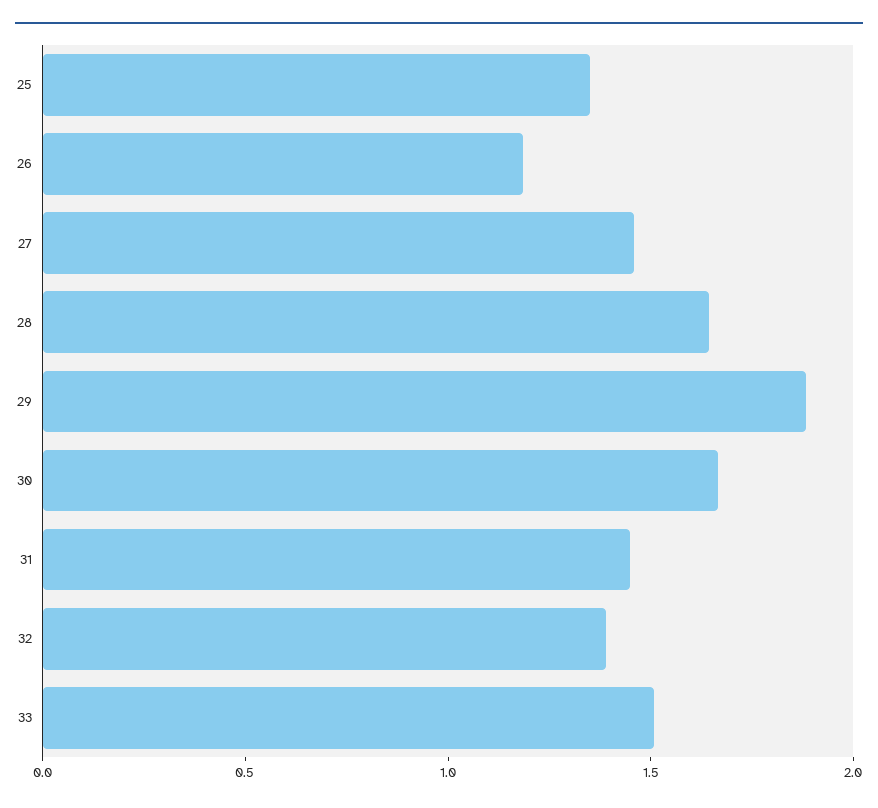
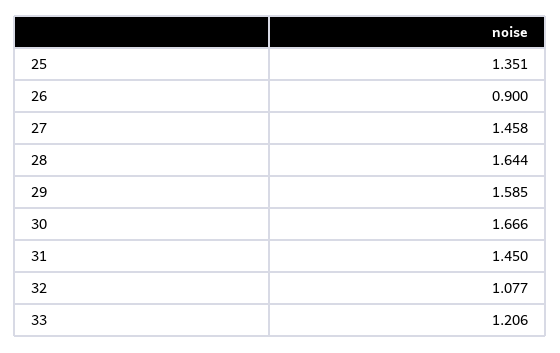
26: 1.2 -> 0.9
29: 1.9 -> 1.585
32: 1.4 -> 1.077
33: 1.5 -> 1.206

